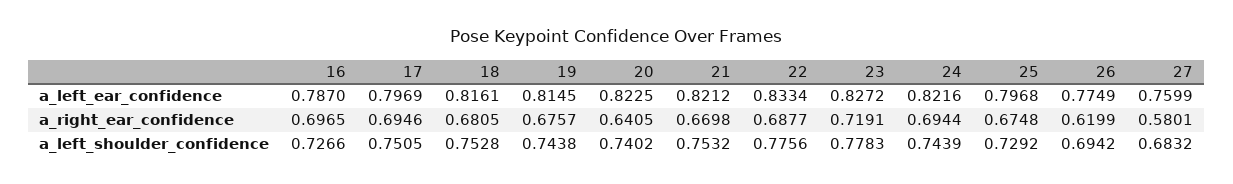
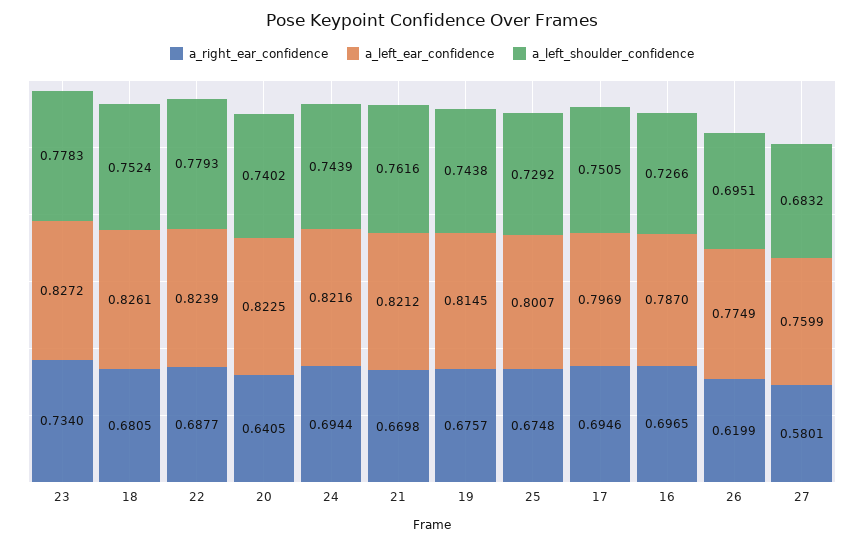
a_left_ear_confidence, 18: 0.8161 -> 0.8261
a_left_ear_confidence, 22: 0.8334 -> 0.8239
a_left_ear_confidence, 25: 0.7968 -> 0.8007
a_right_ear_confidence, 23: 0.7191 -> 0.734
a_left_shoulder_confidence, 18: 0.7528 -> 0.7524
a_left_shoulder_confidence, 21: 0.7532 -> 0.7616
a_left_shoulder_confidence, 22: 0.7756 -> 0.7793
a_left_shoulder_confidence, 26: 0.6942 -> 0.6951

